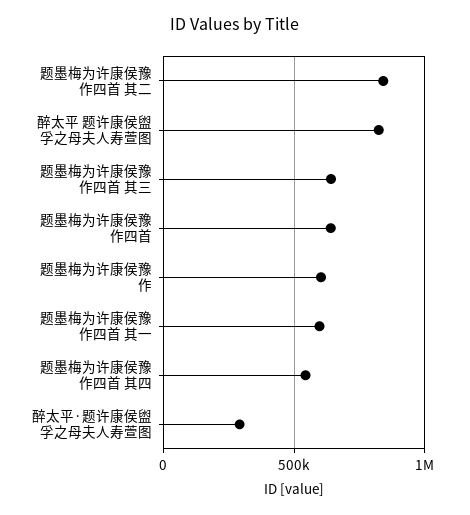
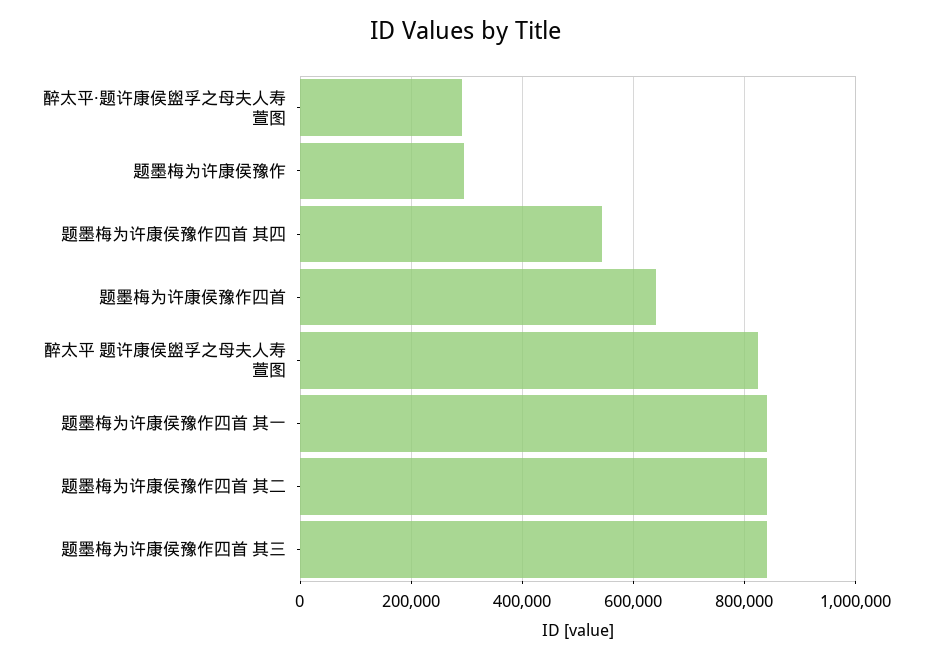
题墨梅为许康侯豫作四首 其三: 650000 -> 840000
题墨梅为许康侯豫作: 600000 -> 300000
题墨梅为许康侯豫作四首 其一: 600000 -> 840000

